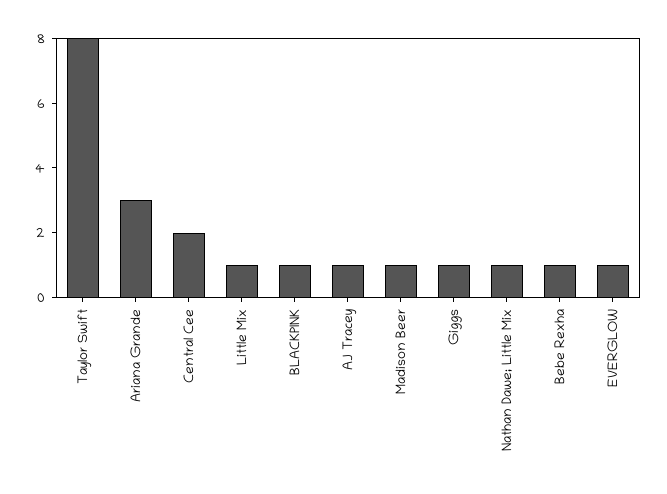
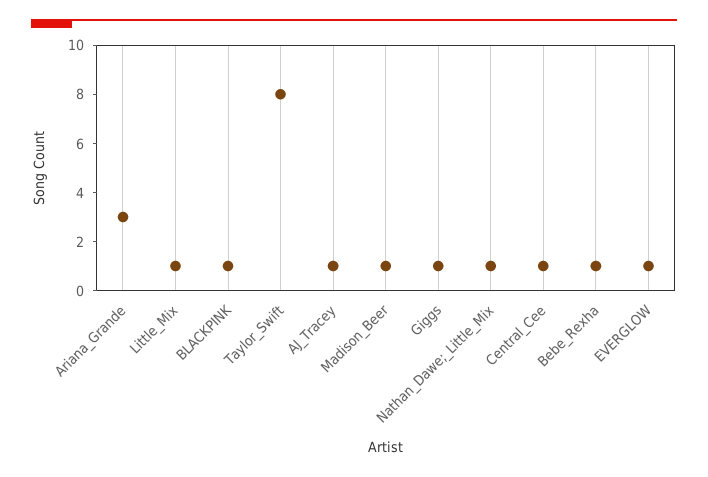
Central Cee: 2 -> 1

